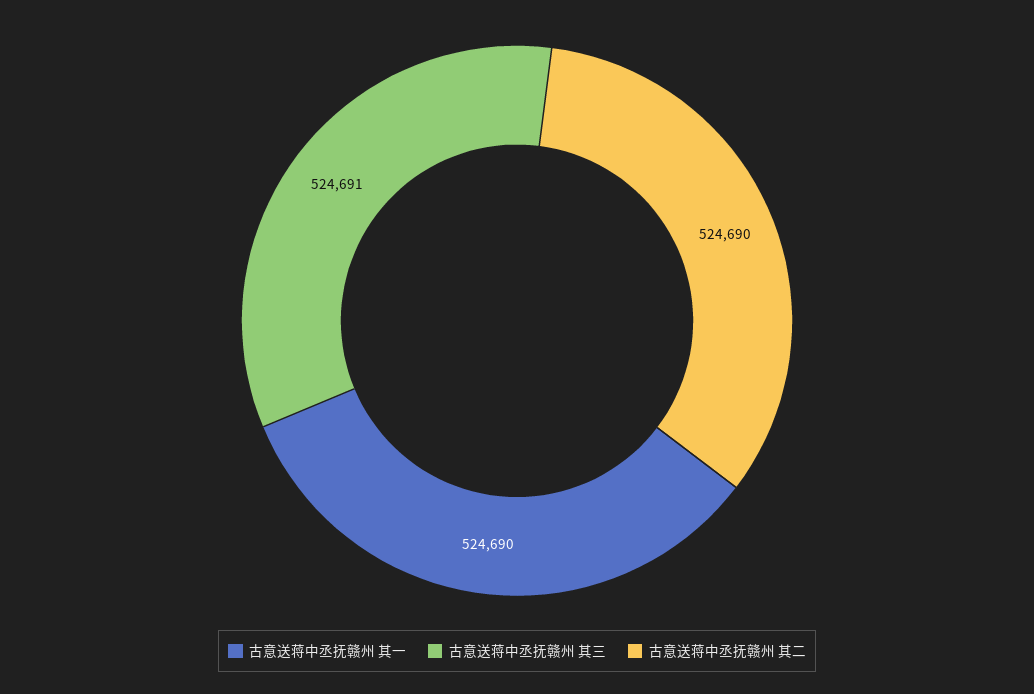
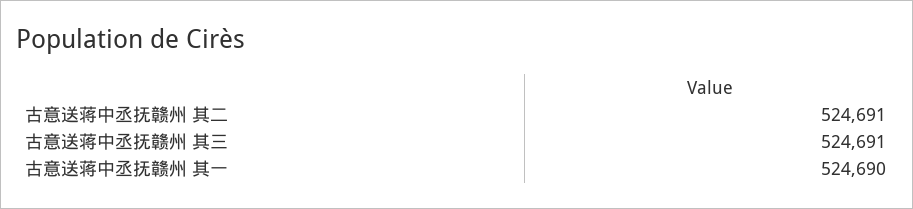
古意送蒋中丞抚赣州 其二: 524690 -> 524691

